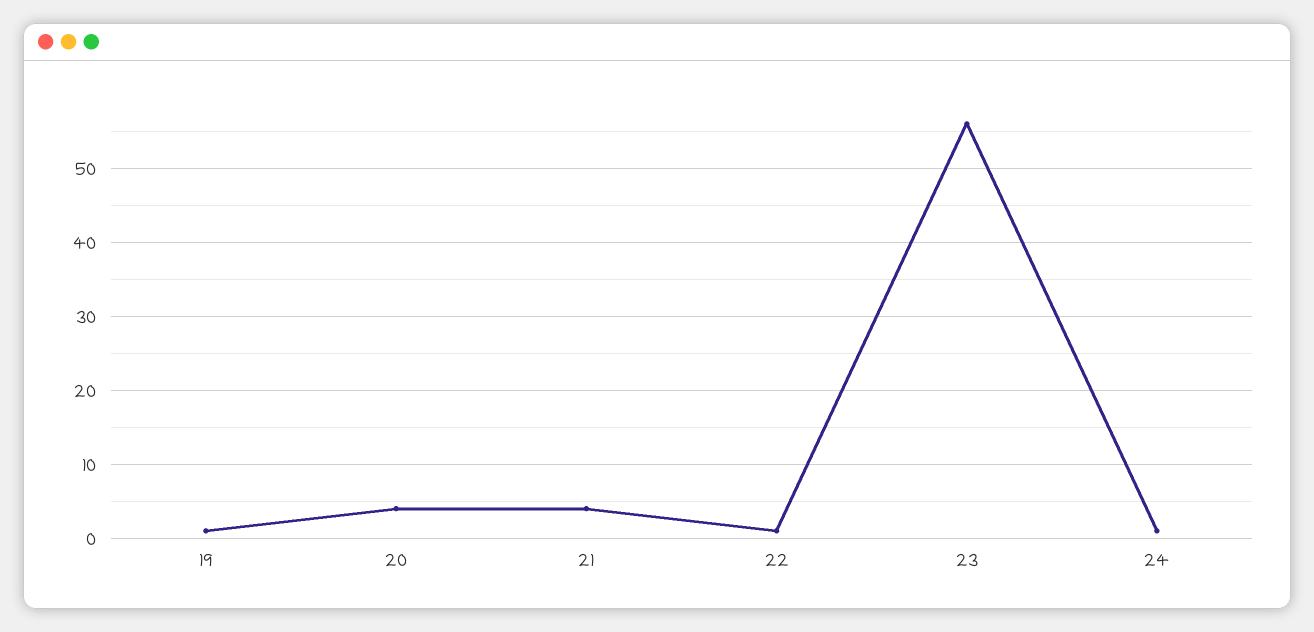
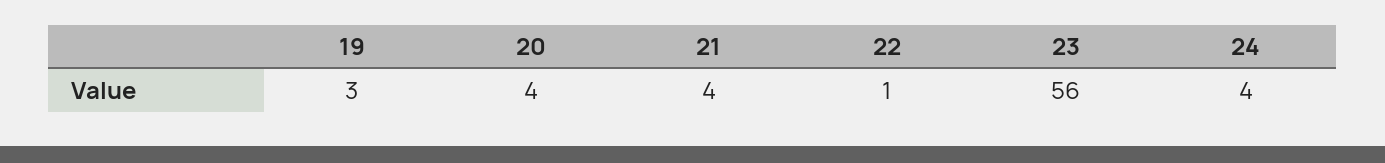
19: 1 -> 3
24: 1 -> 4

